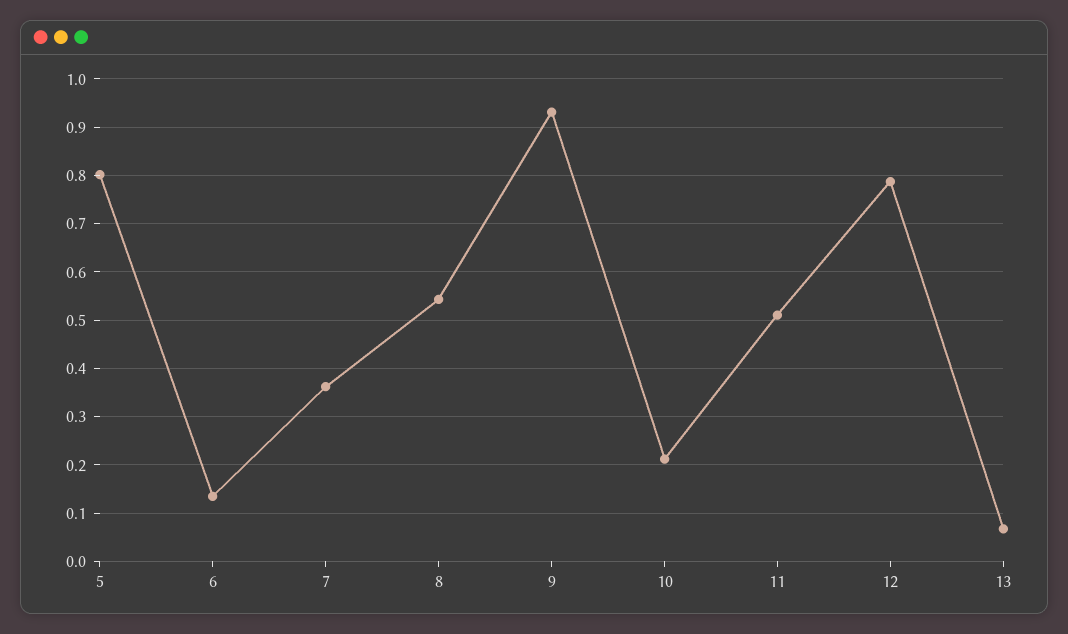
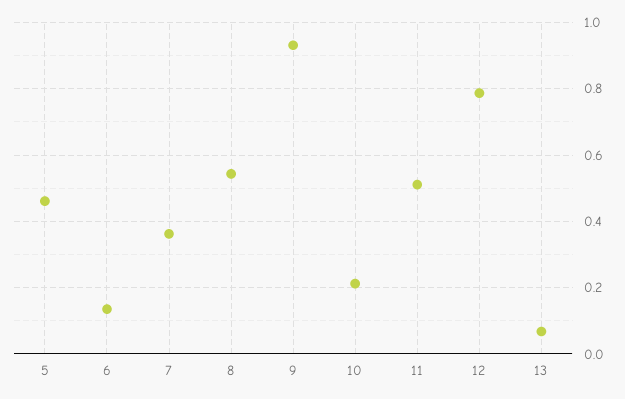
5: 0.8 -> 0.46

